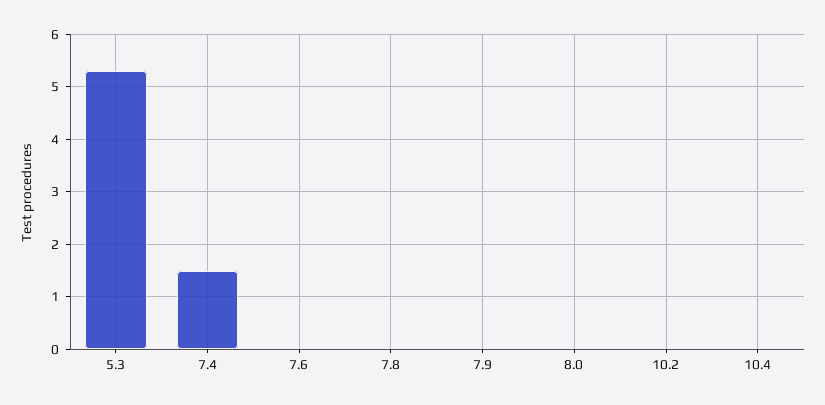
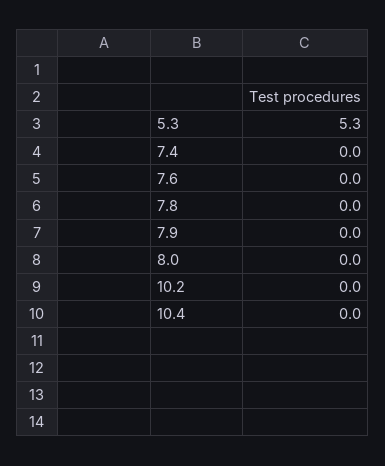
7.4: 1.5 -> 0

